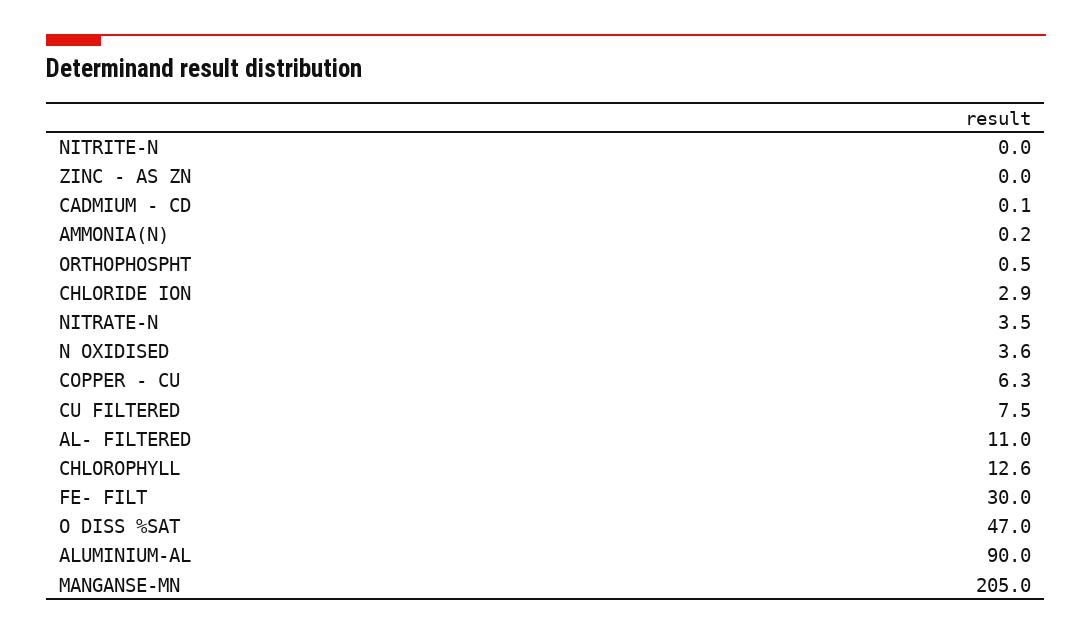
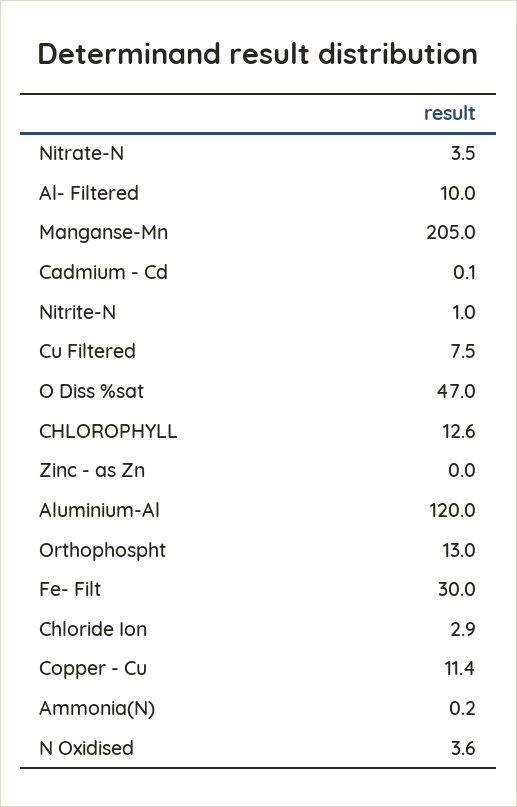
NITRITE-N: 0 -> 1
ORTHOPHOSPHT: 0.5 -> 13
COPPER - CU: 6.3 -> 11.4
AL- FILTERED: 11 -> 10
ALUMINIUM-AL: 90 -> 120

